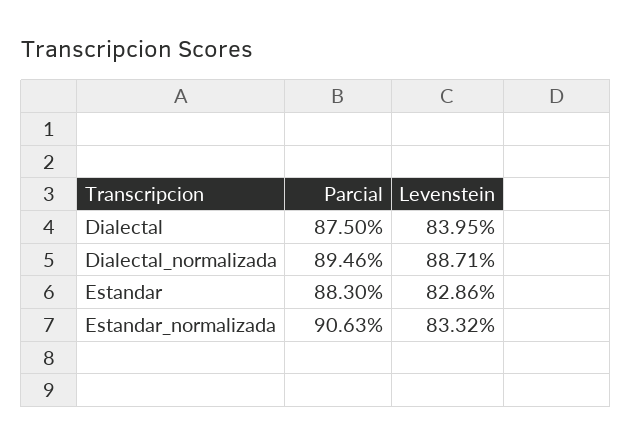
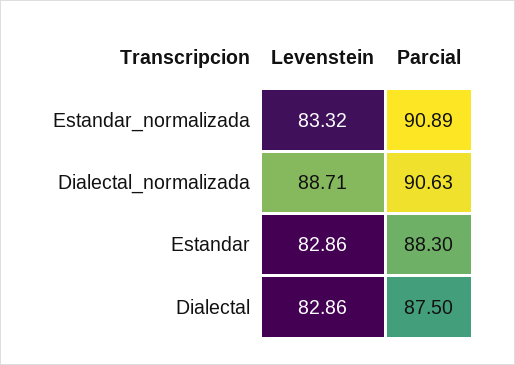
Levenstein, Dialectal: 83.95 -> 82.86
Parcial, Dialectal_normalizada: 89.46 -> 90.63
Parcial, Estandar_normalizada: 90.63 -> 90.89

